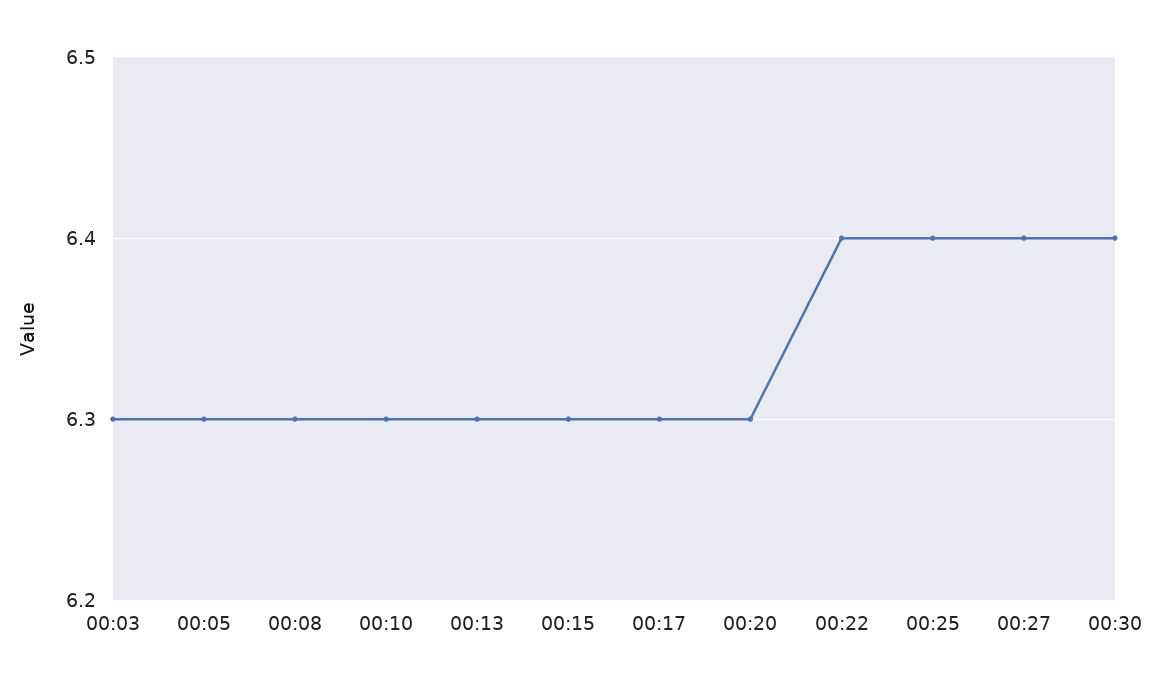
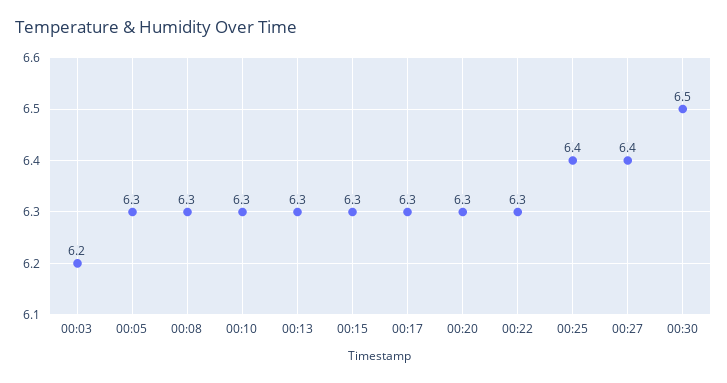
00:03: 6.3 -> 6.2
00:22: 6.4 -> 6.3
00:30: 6.4 -> 6.5

